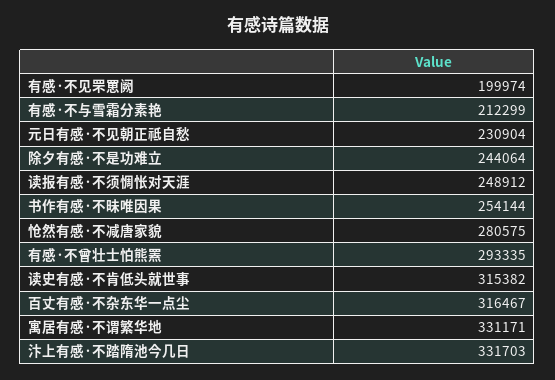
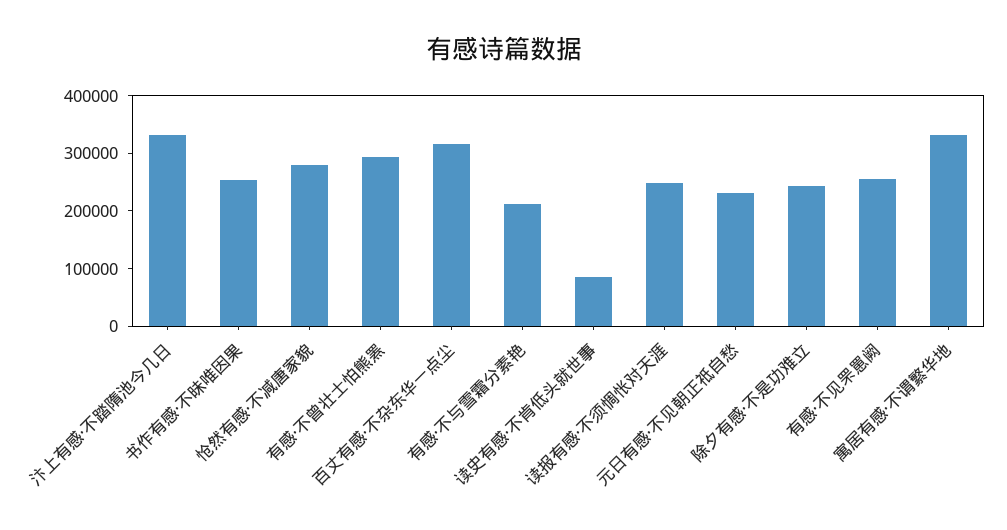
有感·不见罘罳阙: 199974 -> 260000
读史有感·不肯低头就世事: 315382 -> 80000

